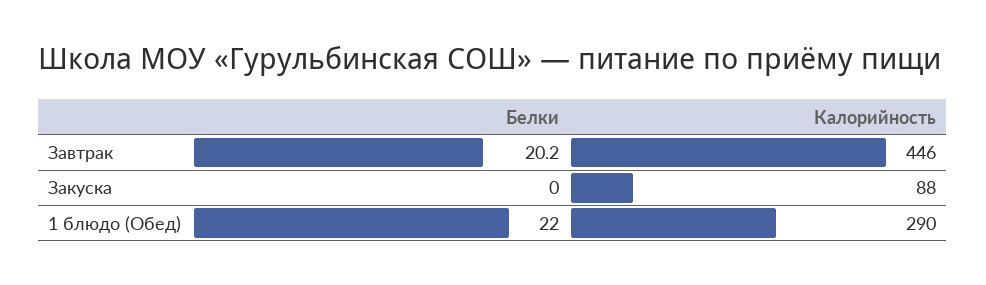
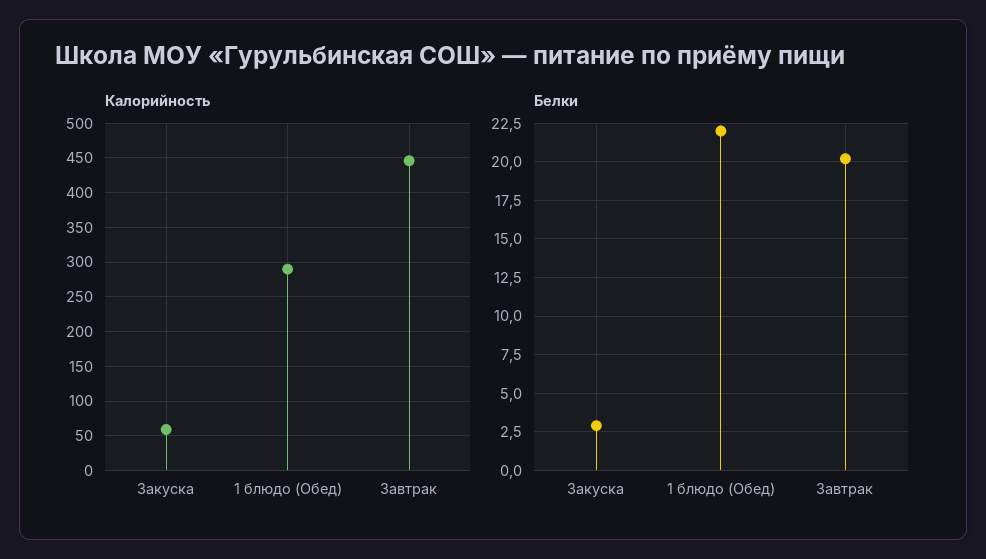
Белки, Закуска: 0 -> 3
Калорийность, Закуска: 88 -> 60

